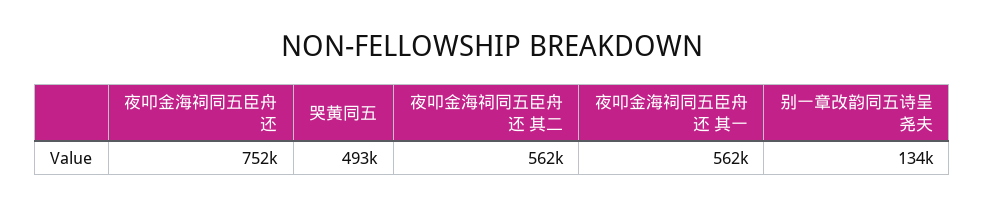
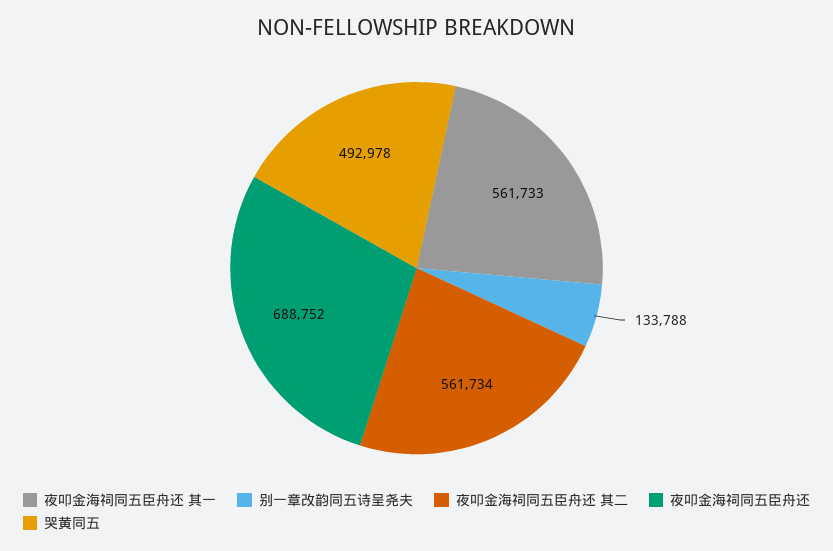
夜叩金海祠同五臣舟还: 752000 -> 688752

